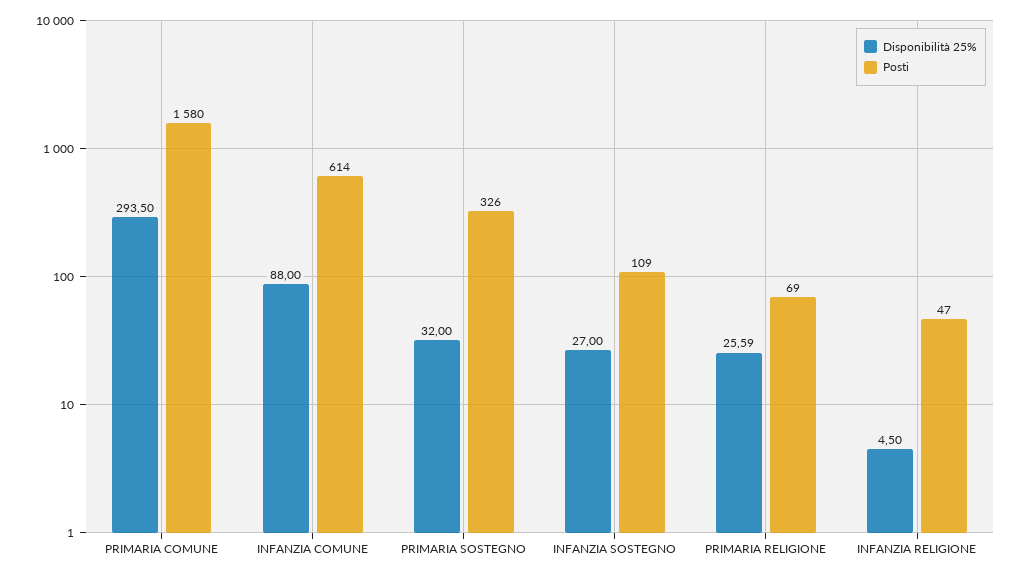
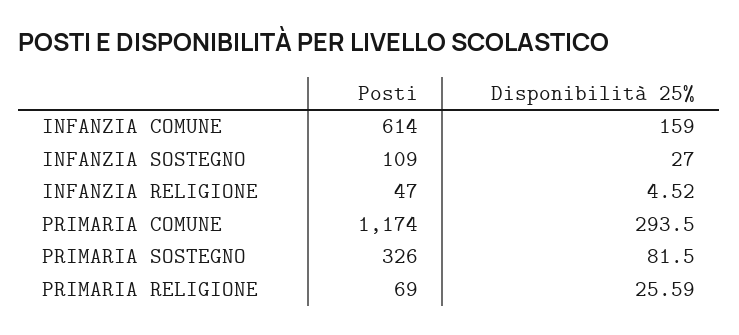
Posti, PRIMARIA COMUNE: 1580 -> 1174
Disponibilità 25%, INFANZIA COMUNE: 88 -> 159
Disponibilità 25%, PRIMARIA SOSTEGNO: 32 -> 81.5
Disponibilità 25%, INFANZIA RELIGIONE: 4.5 -> 4.52

